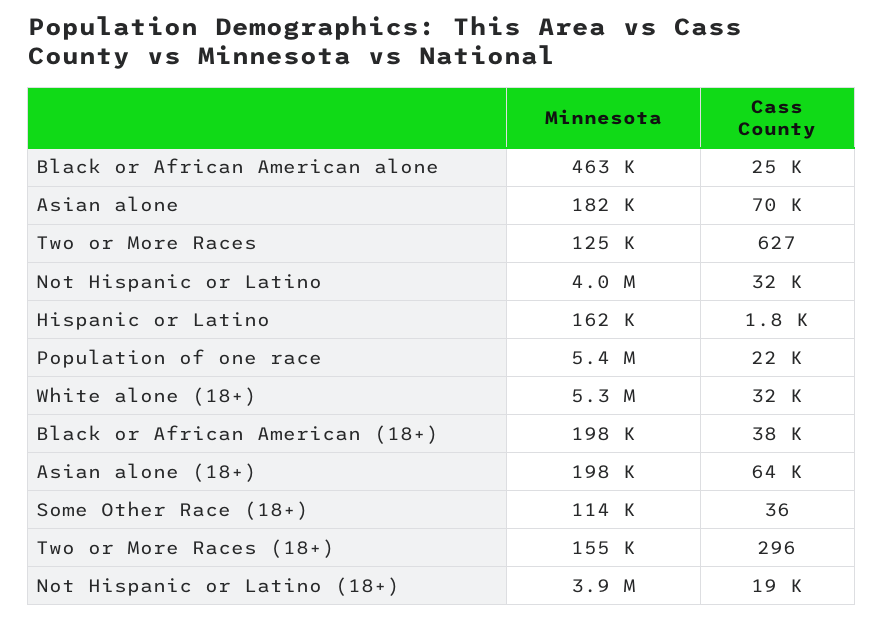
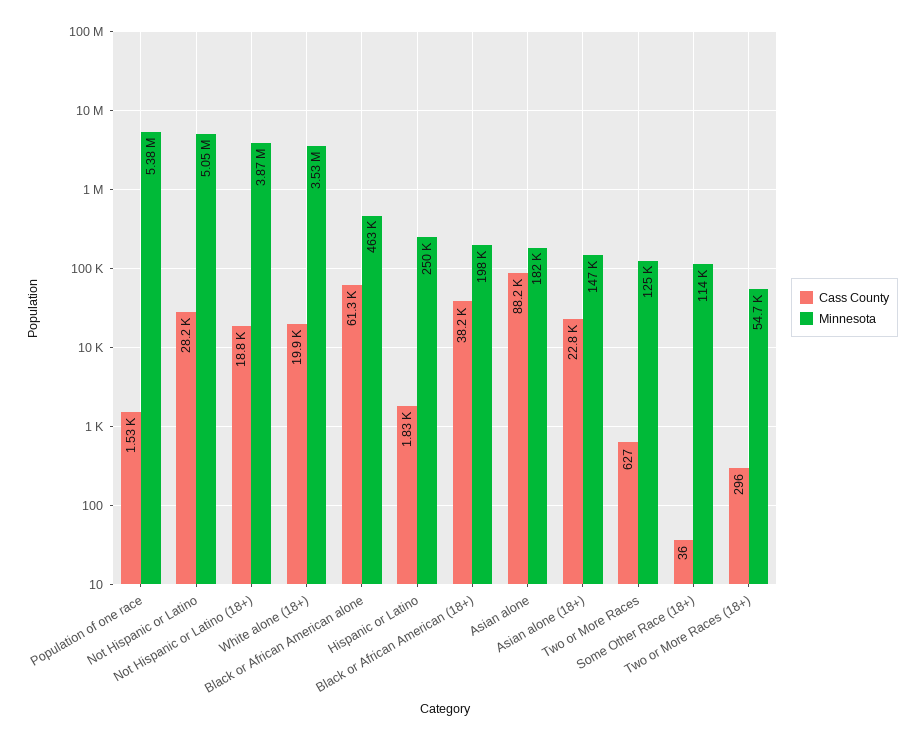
Cass County, Black or African American alone: 25000 -> 61300
Cass County, Asian alone: 70000 -> 88200
Minnesota, Not Hispanic or Latino: 4000000 -> 5050000
Cass County, Not Hispanic or Latino: 32000 -> 28200
Minnesota, Hispanic or Latino: 162000 -> 250000
Cass County, Population of one race: 22000 -> 1530
Minnesota, White alone (18+): 5300000 -> 3530000
Cass County, White alone (18+): 32000 -> 19900
Minnesota, Asian alone (18+): 198000 -> 147000
Cass County, Asian alone (18+): 64000 -> 22800
Minnesota, Two or More Races (18+): 155000 -> 54700

